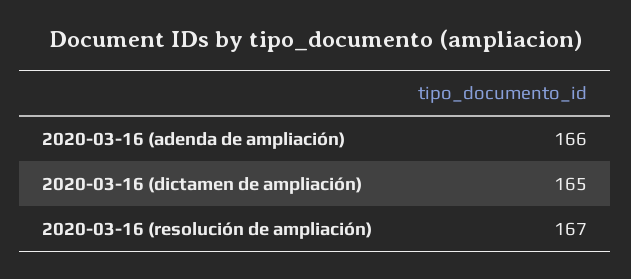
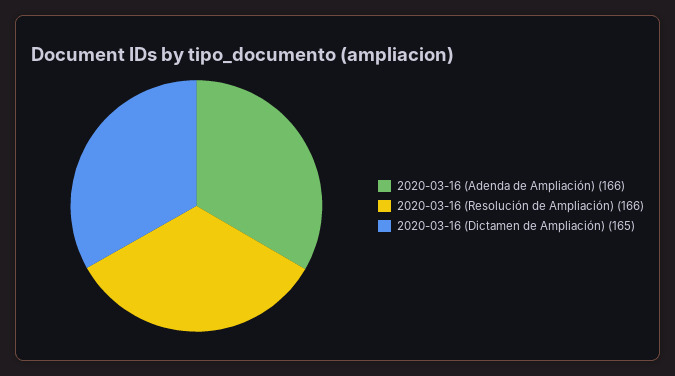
2020-03-16 (resolución de ampliación): 167 -> 166

